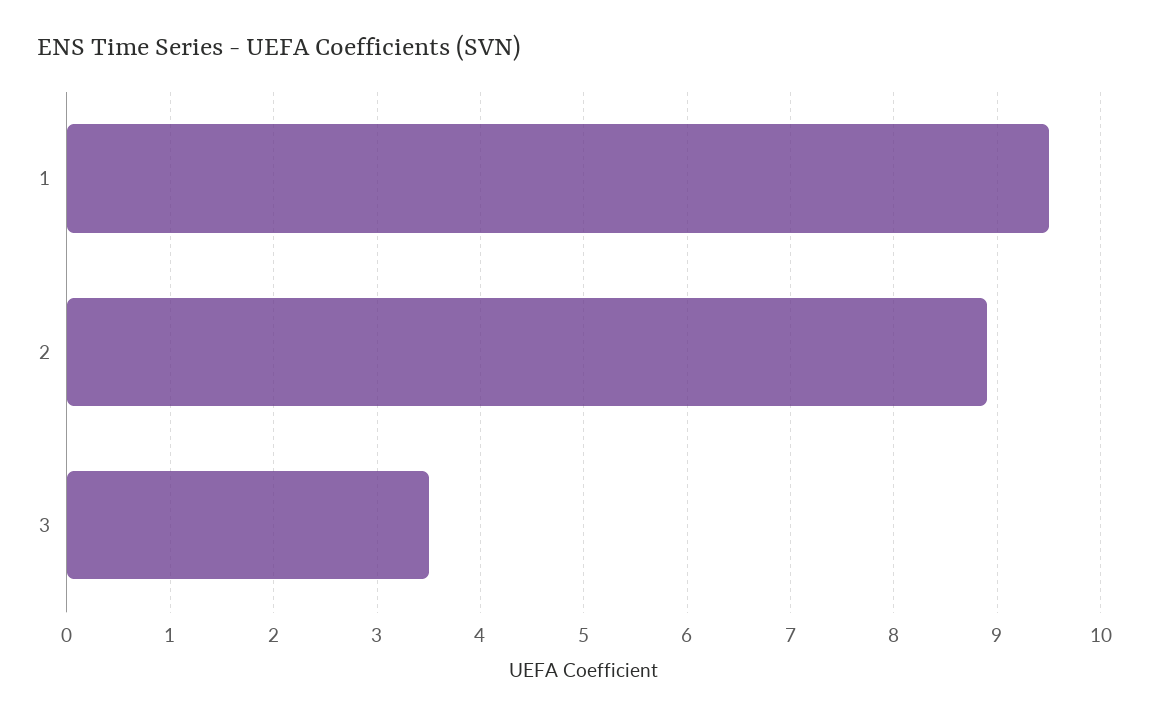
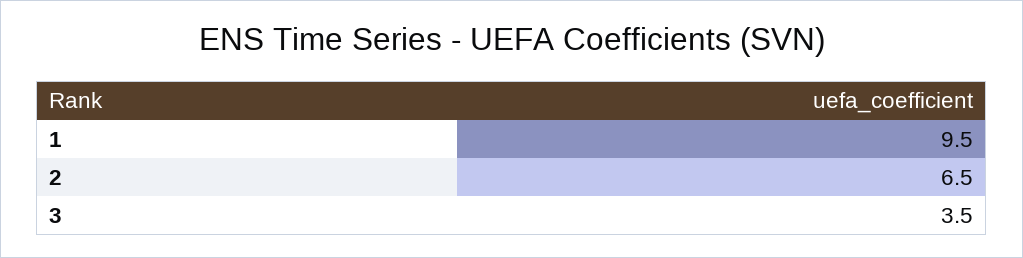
2: 8.9 -> 6.5

